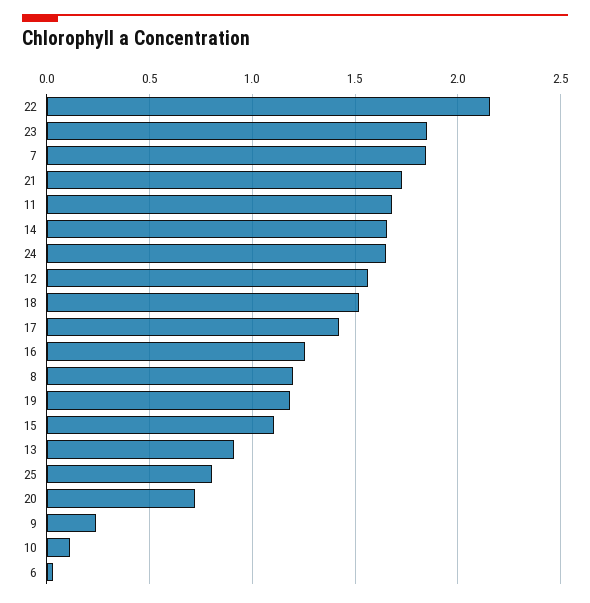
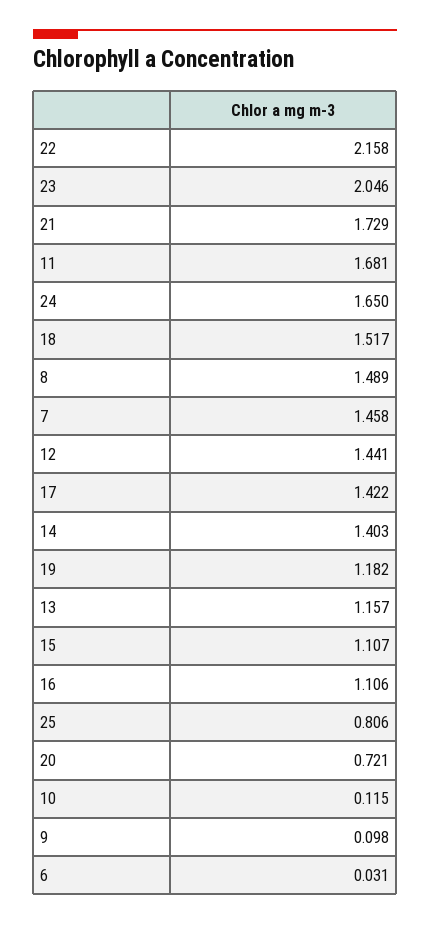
23: 1.85 -> 2.046
7: 1.85 -> 1.458
14: 1.65 -> 1.403
12: 1.55 -> 1.441
16: 1.25 -> 1.106
8: 1.2 -> 1.489
13: 0.9 -> 1.157
9: 0.25 -> 0.098

